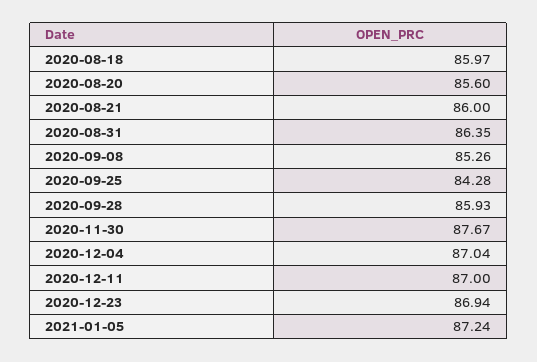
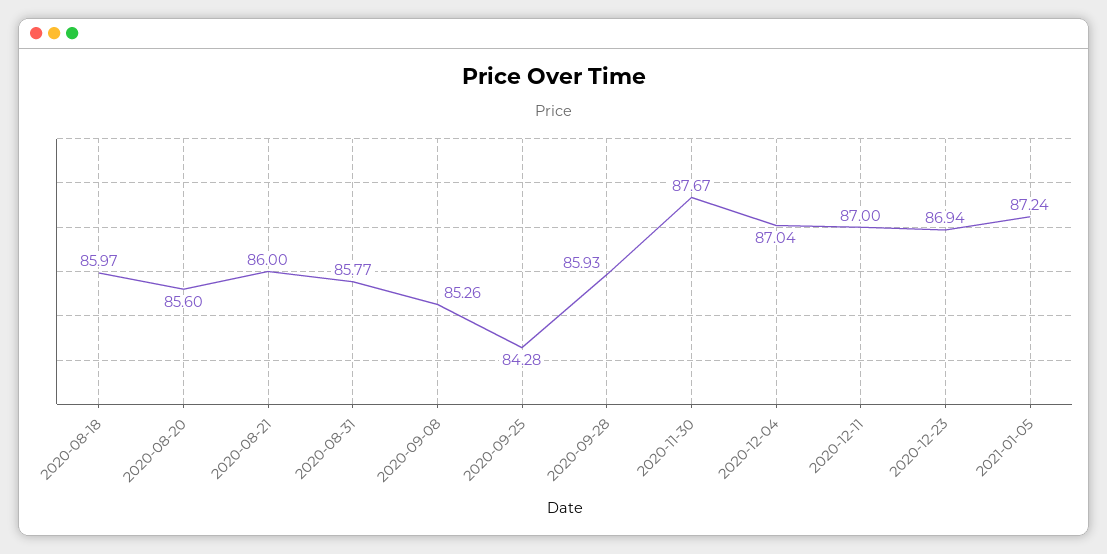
2020-08-31: 86.35 -> 85.77

